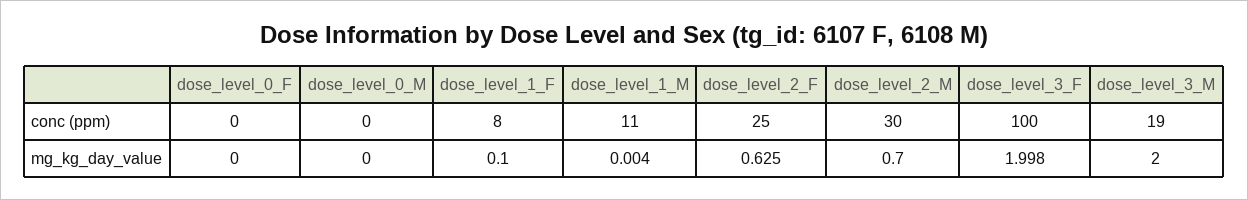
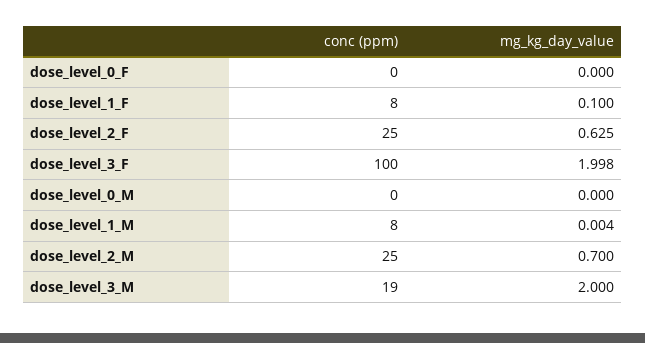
dose_level_1_M, conc (ppm): 11 -> 8
dose_level_2_M, conc (ppm): 30 -> 25

